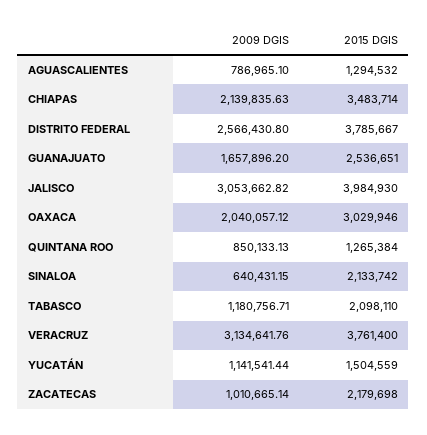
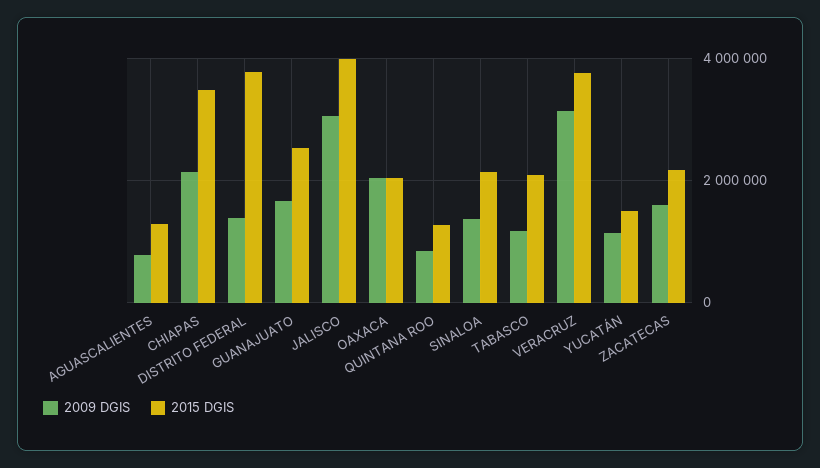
2009 DGIS, DISTRITO FEDERAL: 2566430.8 -> 1400000
2015 DGIS, OAXACA: 3029946 -> 2000000
2009 DGIS, SINALOA: 640431.15 -> 1400000
2009 DGIS, ZACATECAS: 1010665.14 -> 1600000

